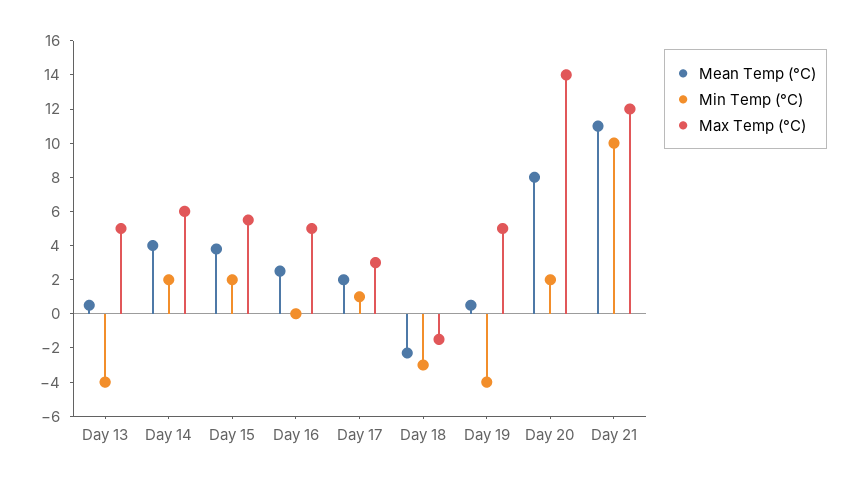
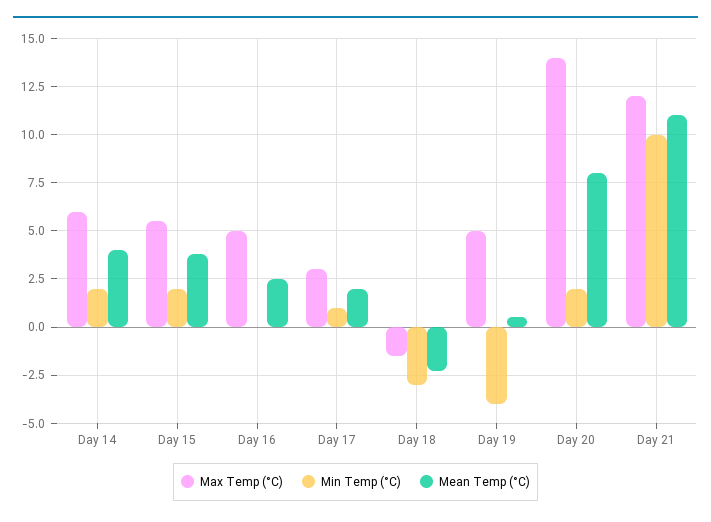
Mean Temp (°C), Day 13: 0.5 -> none
Min Temp (°C), Day 13: -4 -> none
Max Temp (°C), Day 13: 5 -> none

